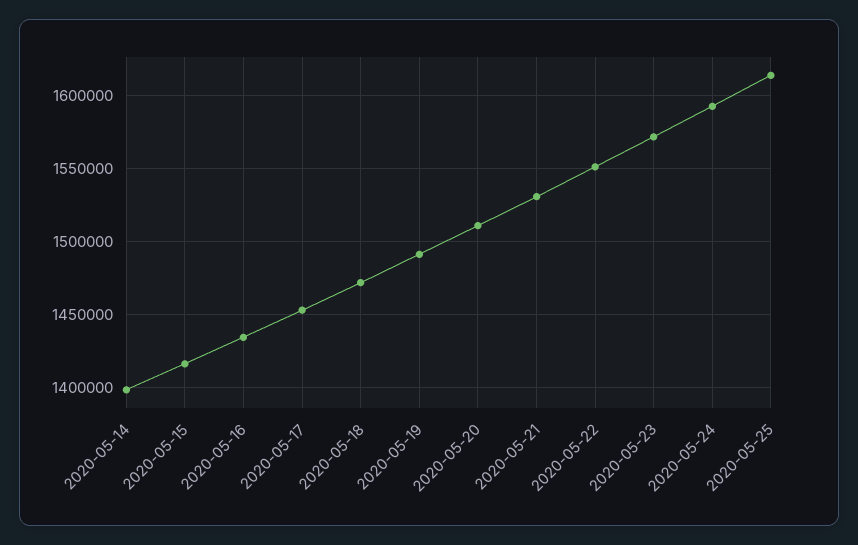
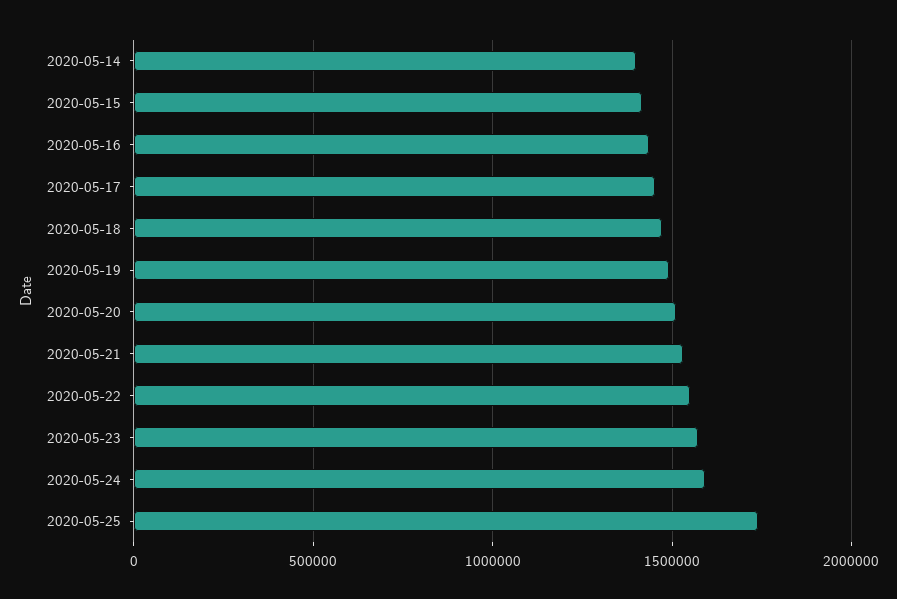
2020-05-25: 1615000 -> 1750000

